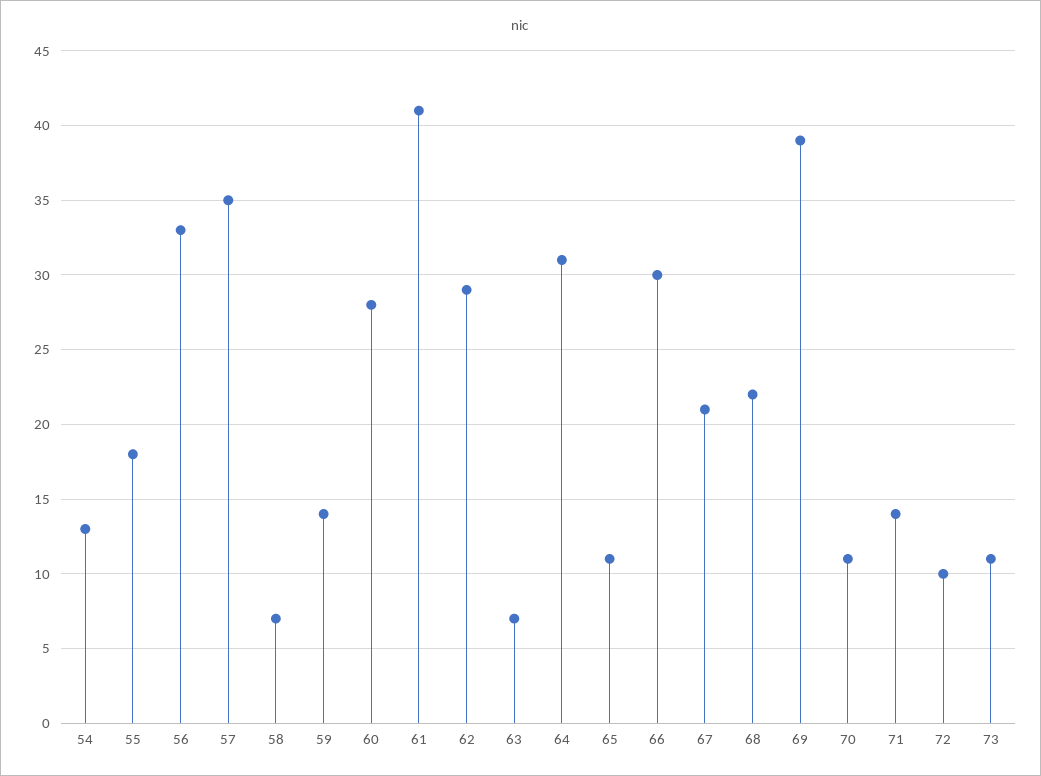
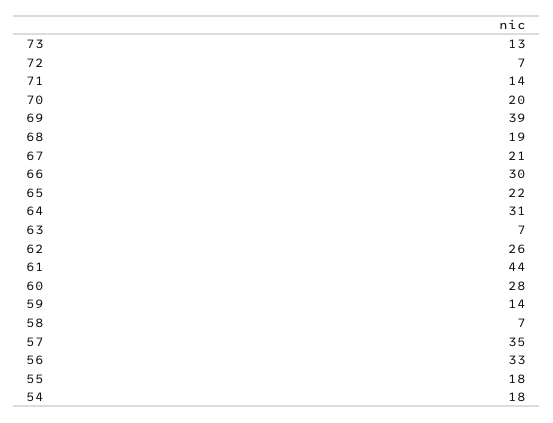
54: 13 -> 18
61: 41 -> 44
62: 29 -> 26
65: 11 -> 22
68: 22 -> 19
70: 11 -> 20
72: 10 -> 7
73: 11 -> 13

